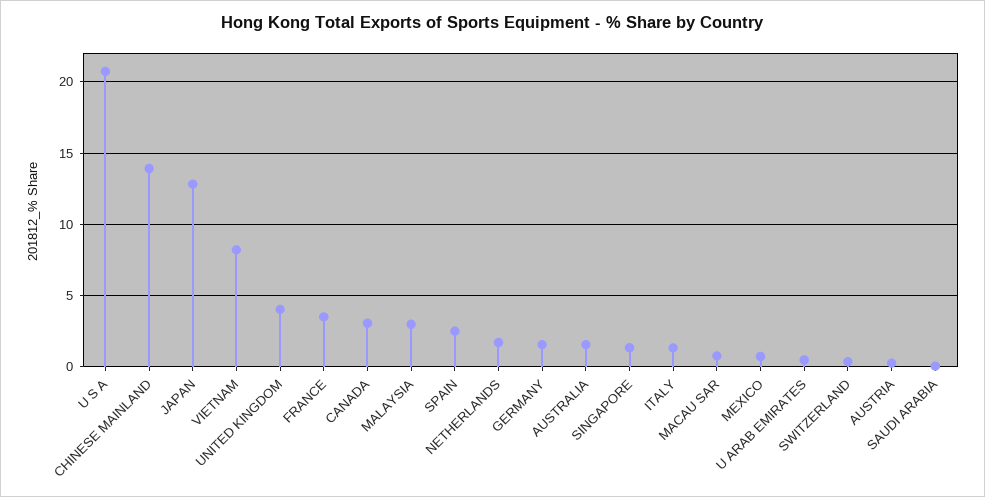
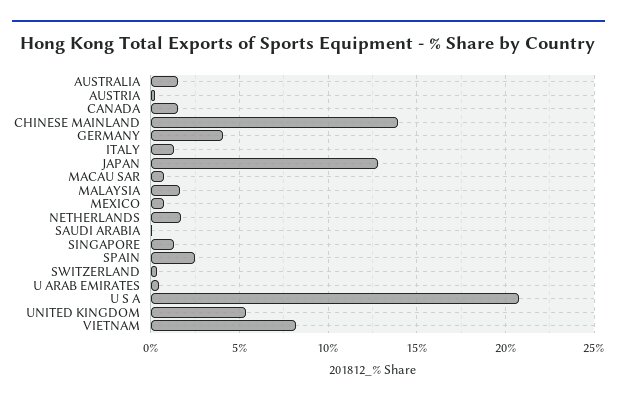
UNITED KINGDOM: 4 -> 5.5
FRANCE: 3.5 -> none
CANADA: 3 -> 1.5
MALAYSIA: 3 -> 1.5
GERMANY: 1.5 -> 4

